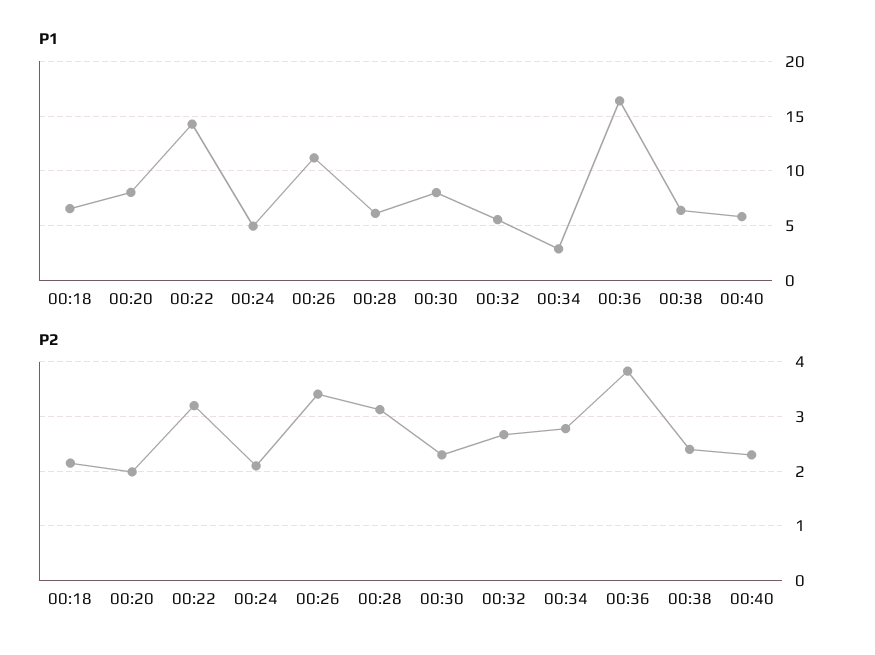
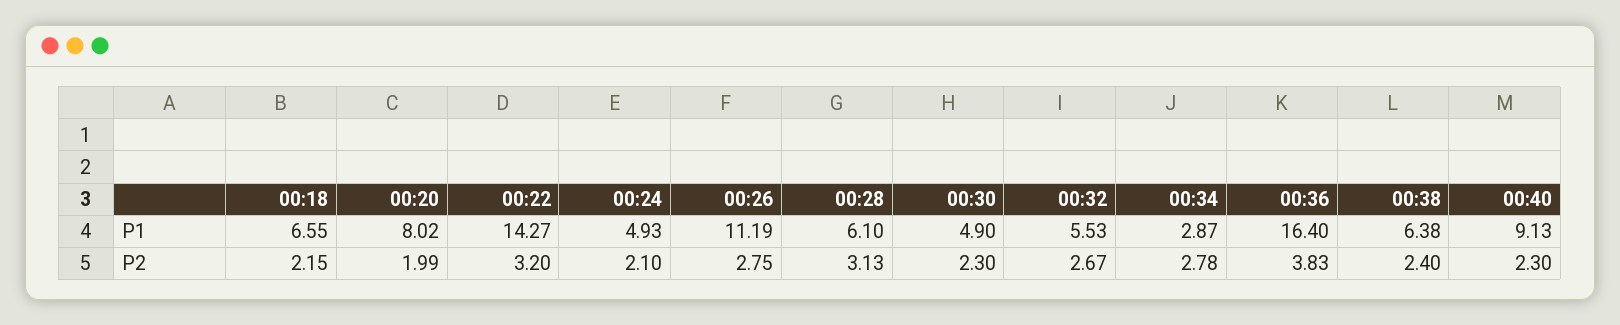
P1, 00:30: 8 -> 4.9
P1, 00:40: 6 -> 9.13
P2, 00:26: 3.4 -> 2.75

